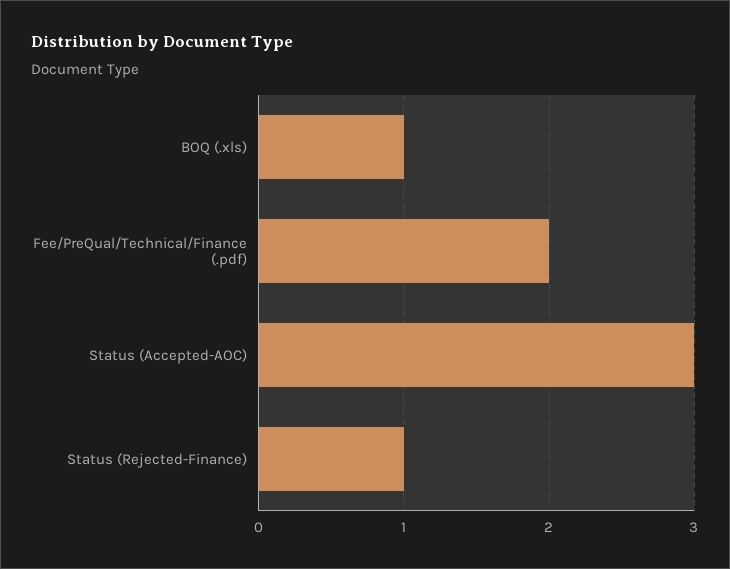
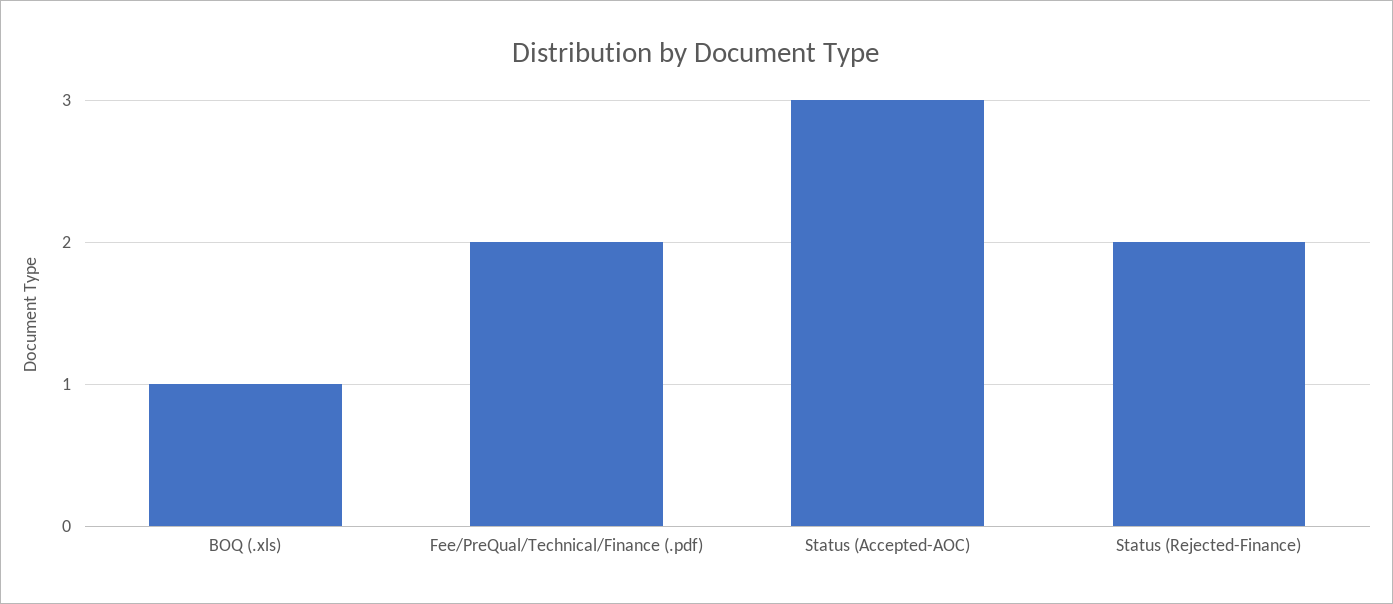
Status (Rejected-Finance): 1 -> 2

